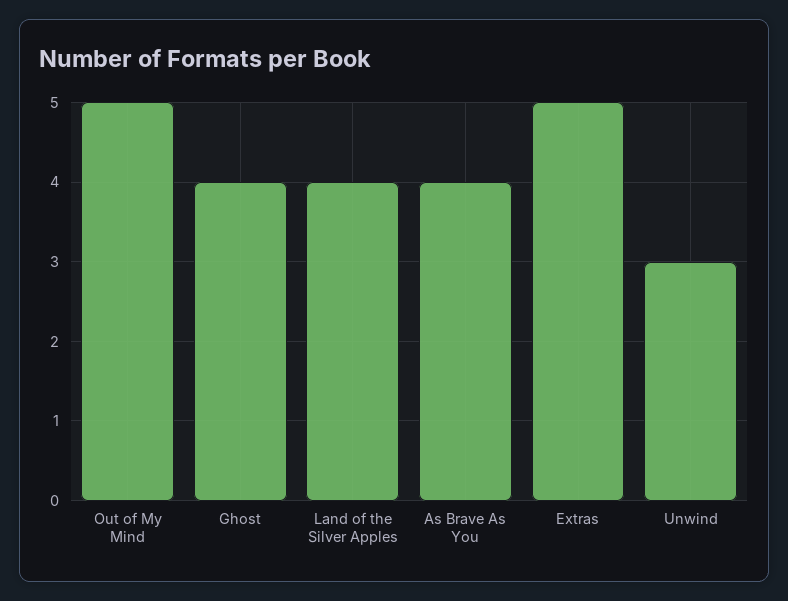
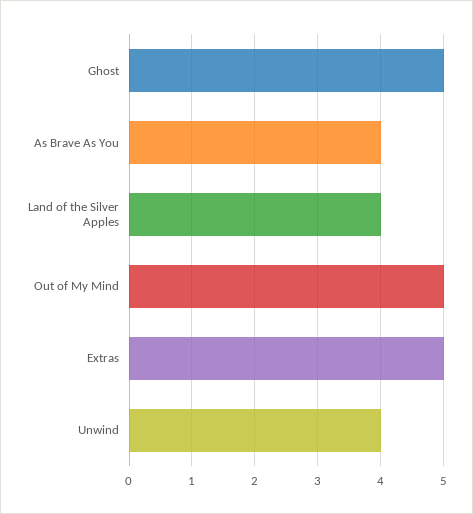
Ghost: 4 -> 5
Unwind: 3 -> 4

